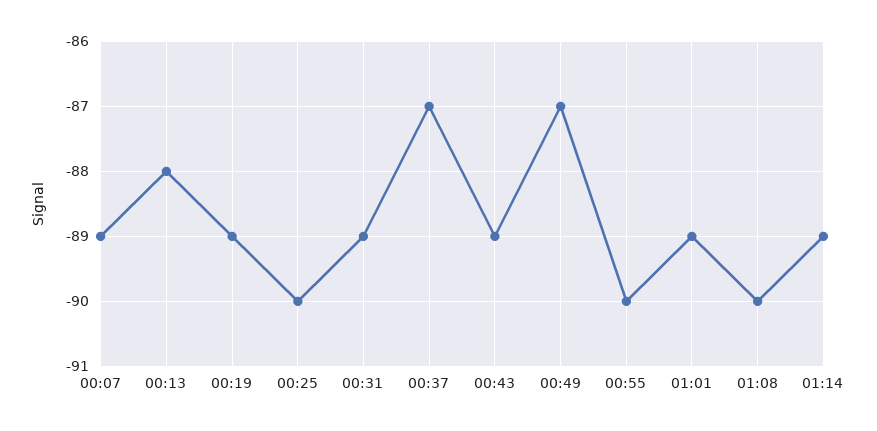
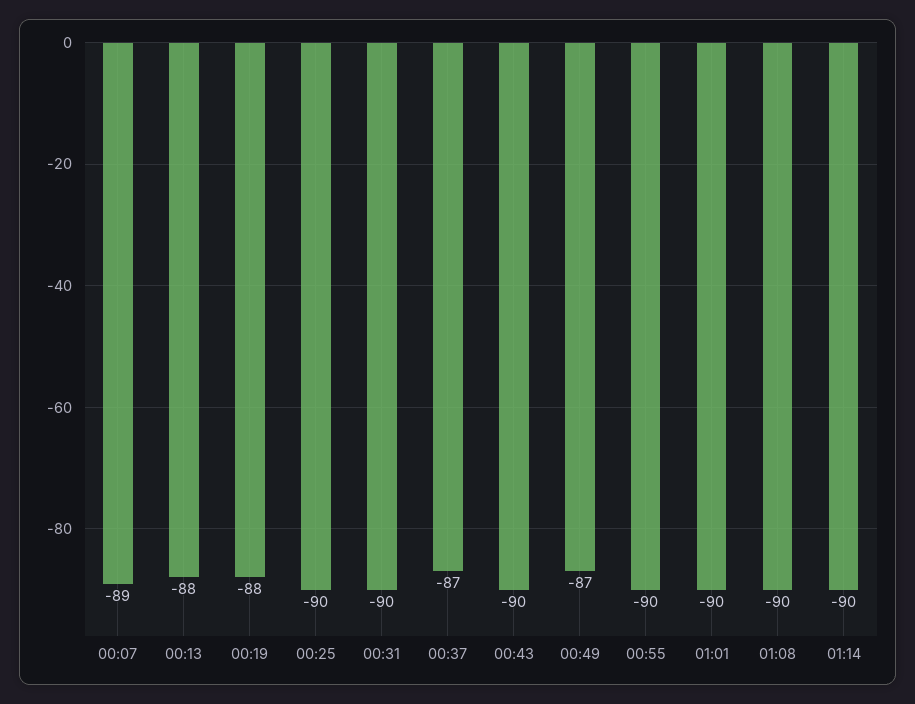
00:19: -89 -> -88
00:31: -89 -> -90
00:43: -89 -> -90
01:01: -89 -> -90
01:14: -89 -> -90

